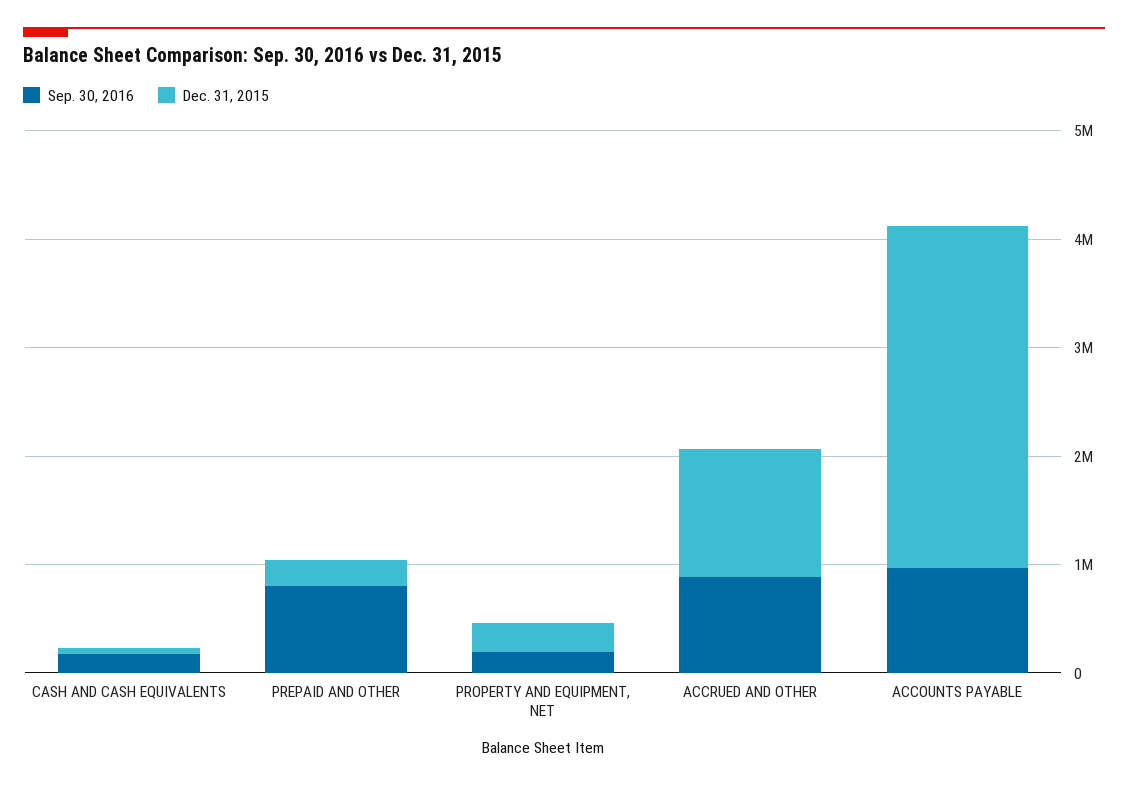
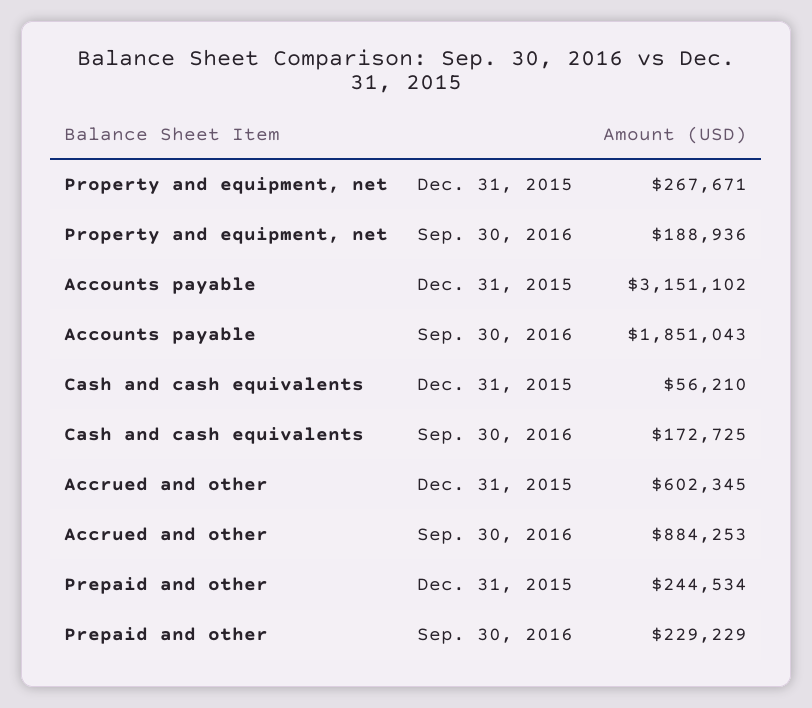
Sep. 30, 2016, PREPAID AND OTHER: 800000 -> 229229
Dec. 31, 2015, ACCRUED AND OTHER: 1200000 -> 602345
Sep. 30, 2016, ACCOUNTS PAYABLE: 1000000 -> 1851043

